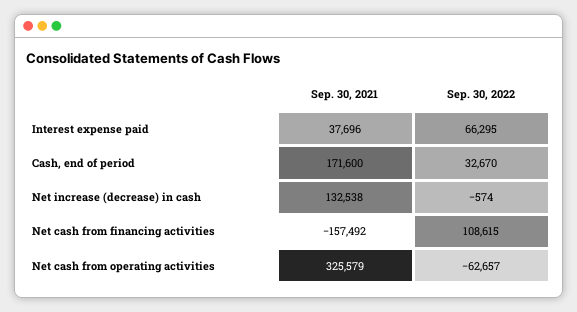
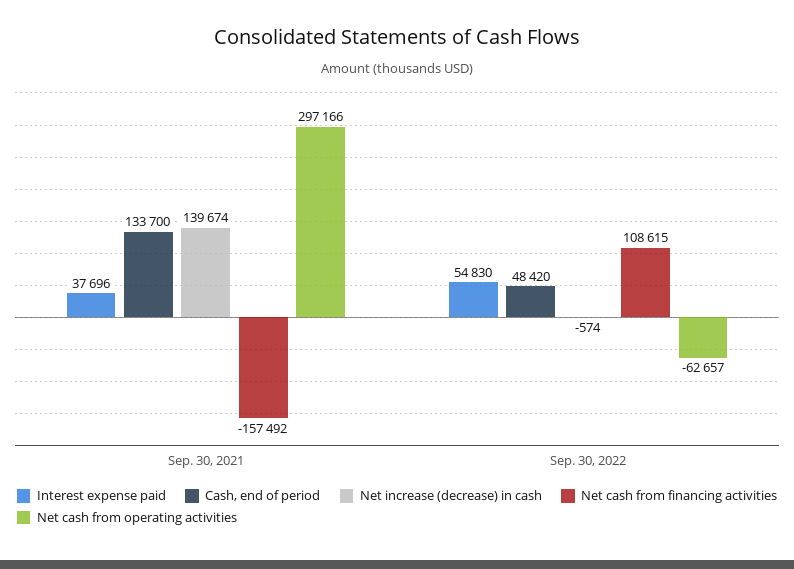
Interest expense paid, Sep. 30, 2022: 66295 -> 54830
Cash, end of period, Sep. 30, 2021: 171600 -> 133700
Cash, end of period, Sep. 30, 2022: 32670 -> 48420
Net increase (decrease) in cash, Sep. 30, 2021: 132538 -> 139674
Net cash from operating activities, Sep. 30, 2021: 325579 -> 297166

